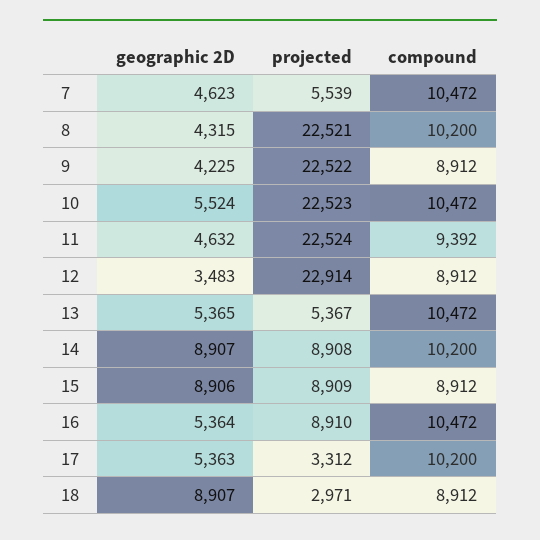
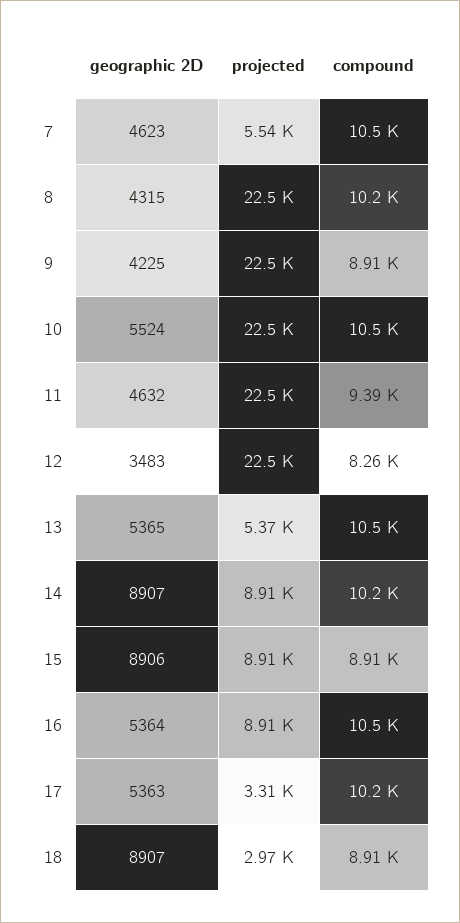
projected, 12: 22914 -> 22500
compound, 12: 8912 -> 8260

